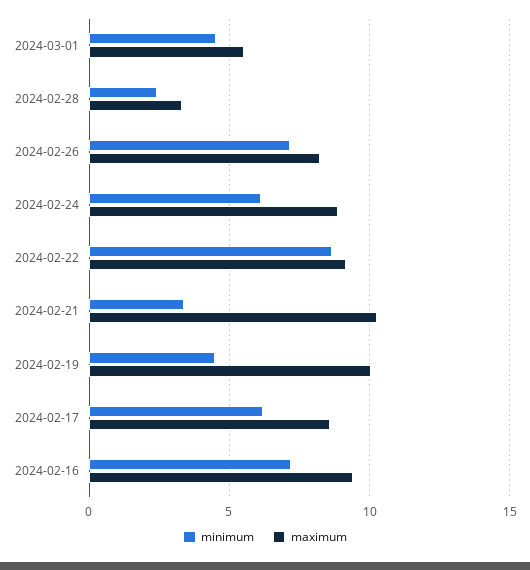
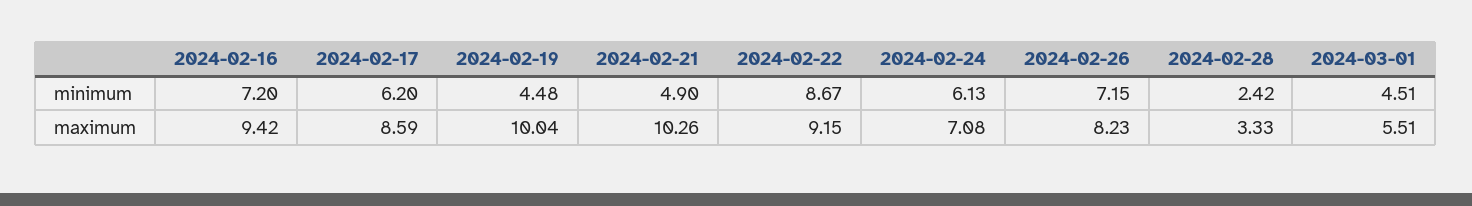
maximum, 2024-02-24: 9 -> 7.08
minimum, 2024-02-21: 3.5 -> 4.9

